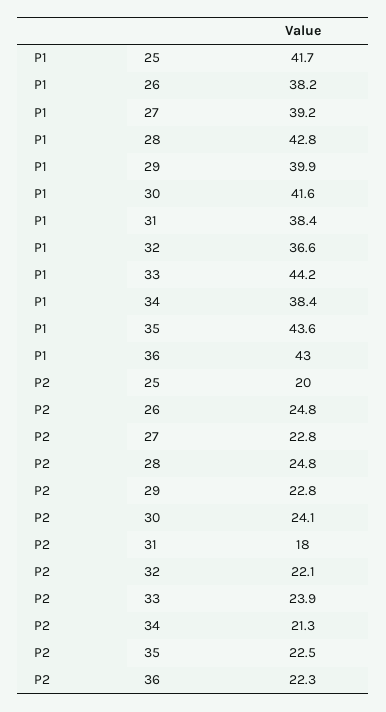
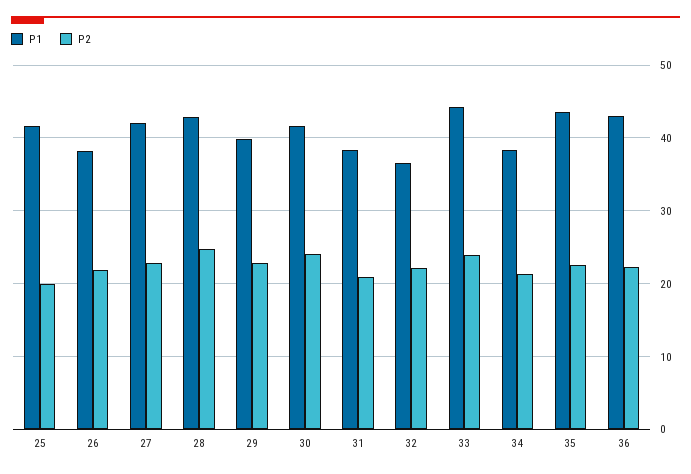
P1, 27: 39.2 -> 42
P2, 26: 24.8 -> 22
P2, 31: 18 -> 21

